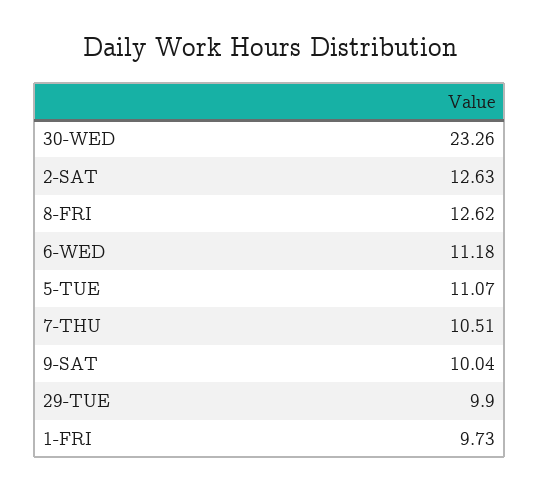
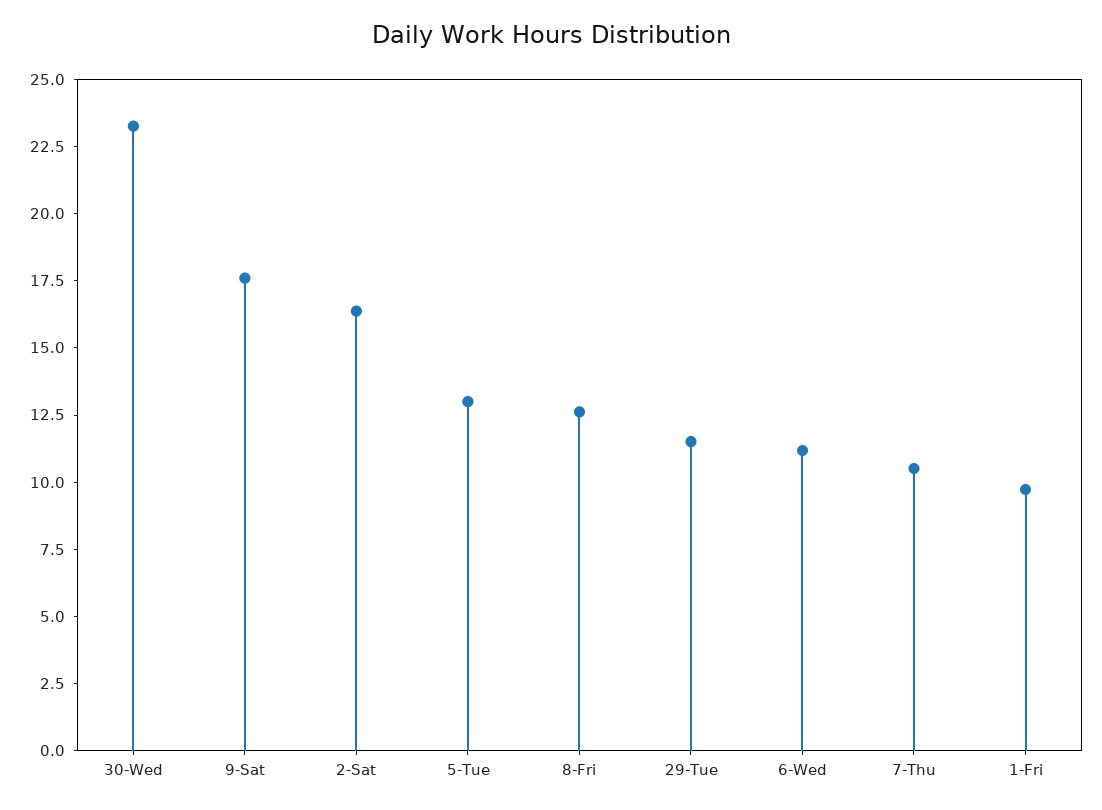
2-SAT: 12.63 -> 16.5
5-TUE: 11.07 -> 13
9-SAT: 10.04 -> 17.5
29-TUE: 9.9 -> 11.5

